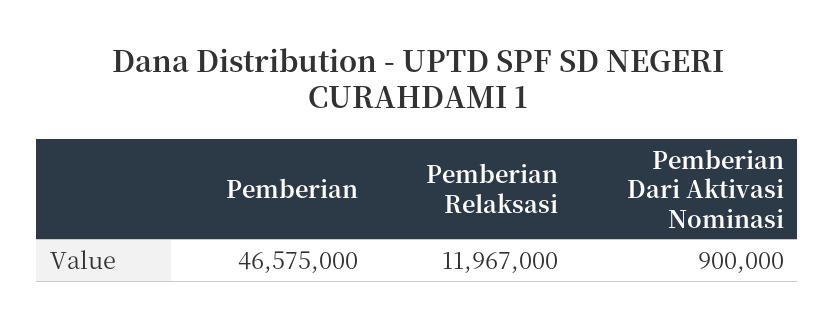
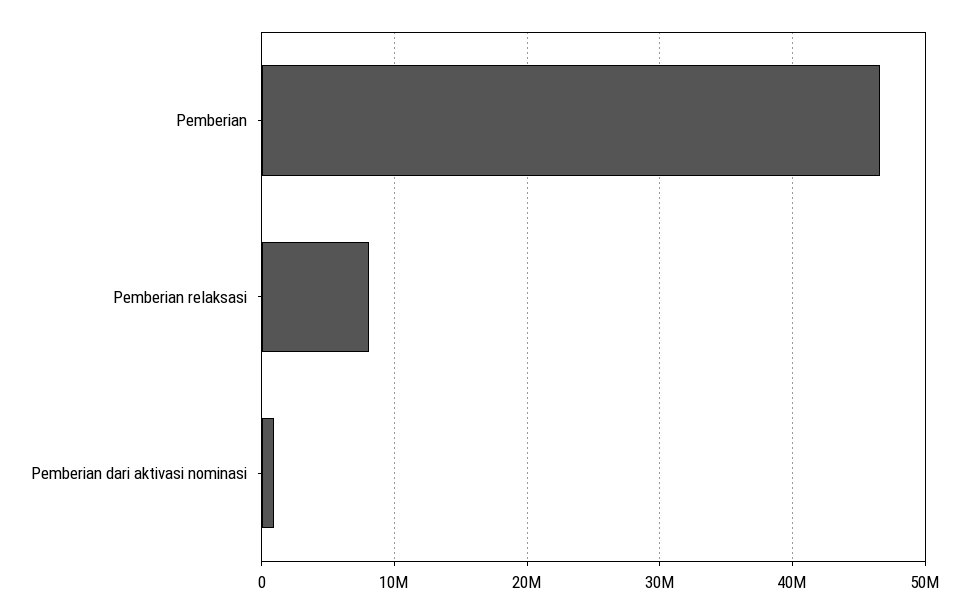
Pemberian Relaksasi: 11967000 -> 8000000

